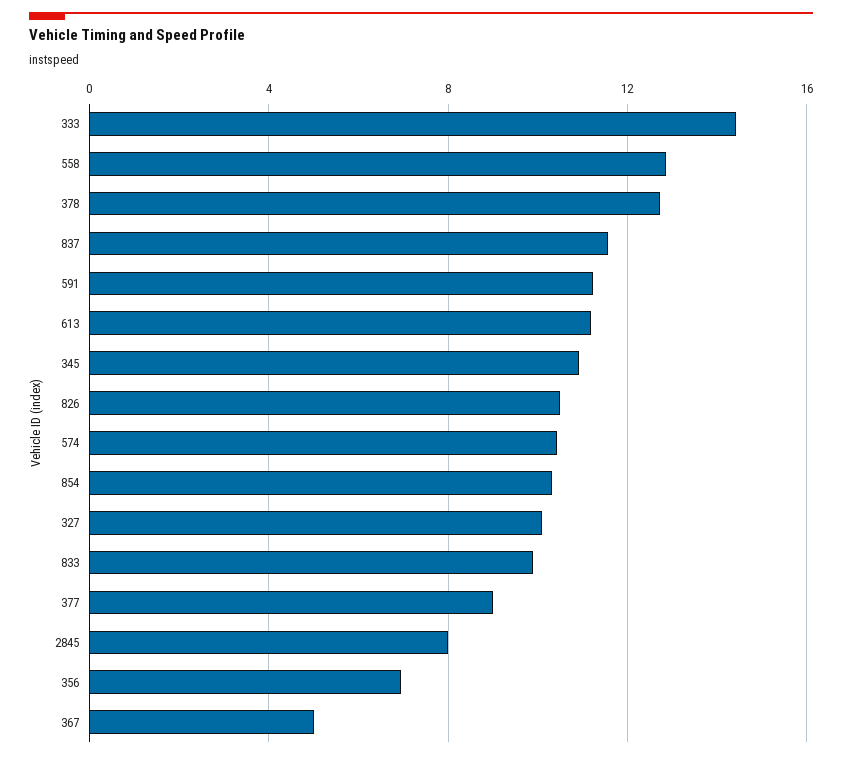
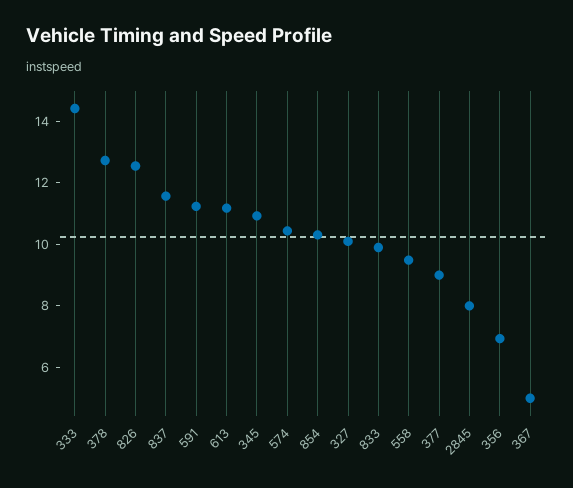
558: 13 -> 9.5
826: 10.5 -> 12.5

